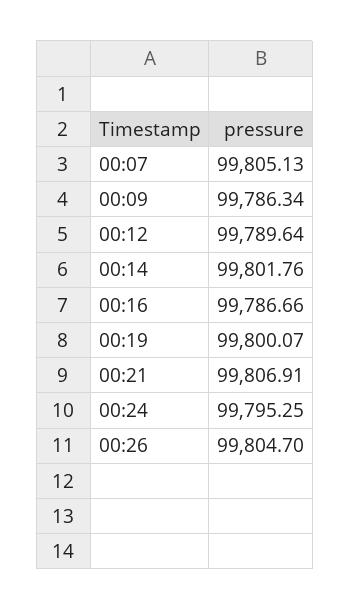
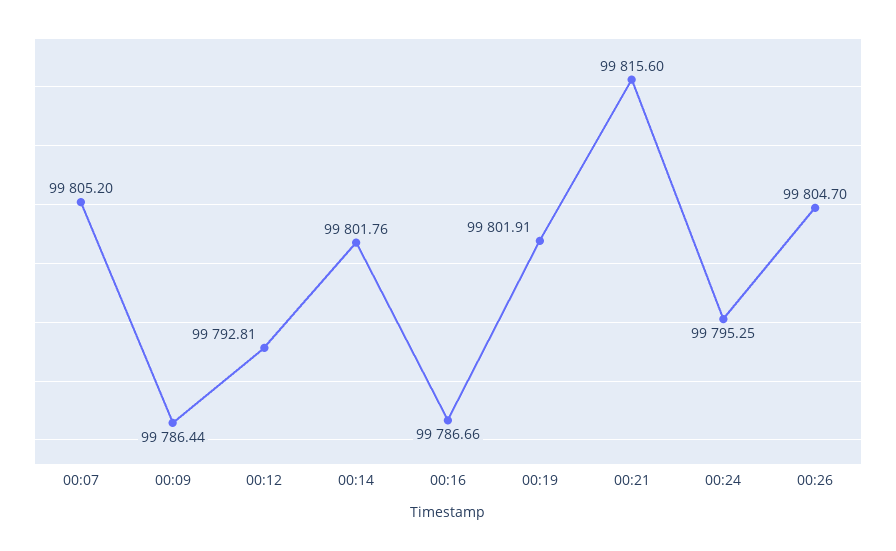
00:07: 99805.13 -> 99805.2
00:09: 99786.34 -> 99786.44
00:12: 99789.64 -> 99792.81
00:19: 99800.07 -> 99801.91
00:21: 99806.91 -> 99815.6

